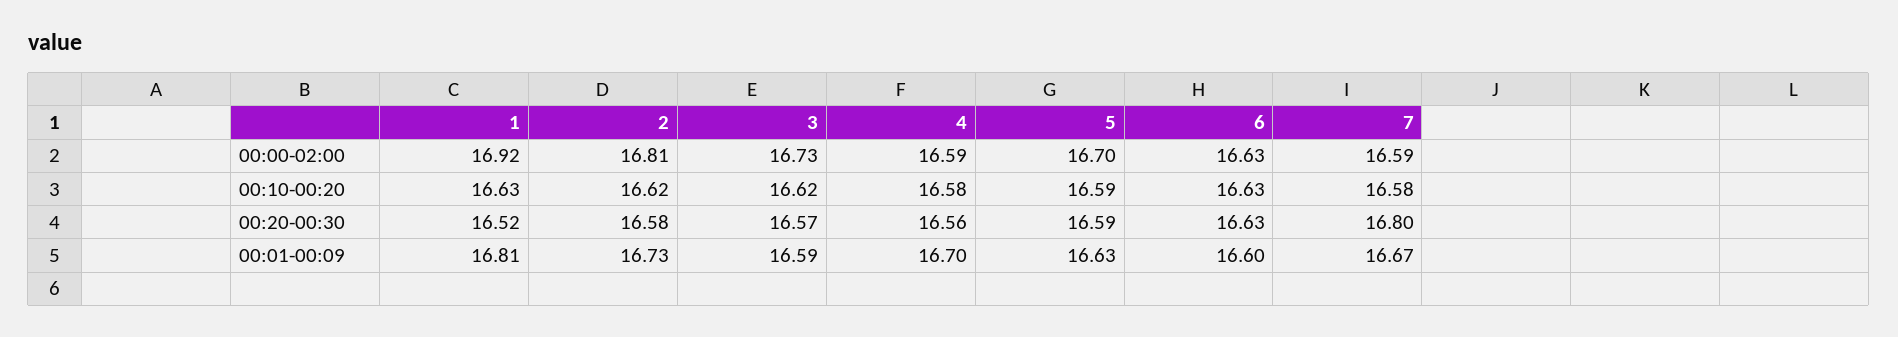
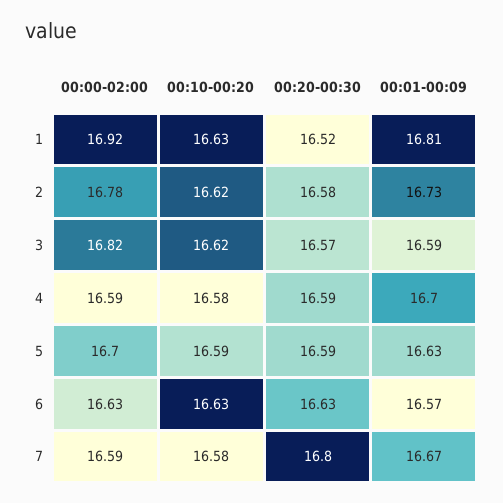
2, 00:00-02:00: 16.81 -> 16.78
3, 00:00-02:00: 16.73 -> 16.82
4, 00:20-00:30: 16.56 -> 16.59
6, 00:01-00:09: 16.6 -> 16.57

